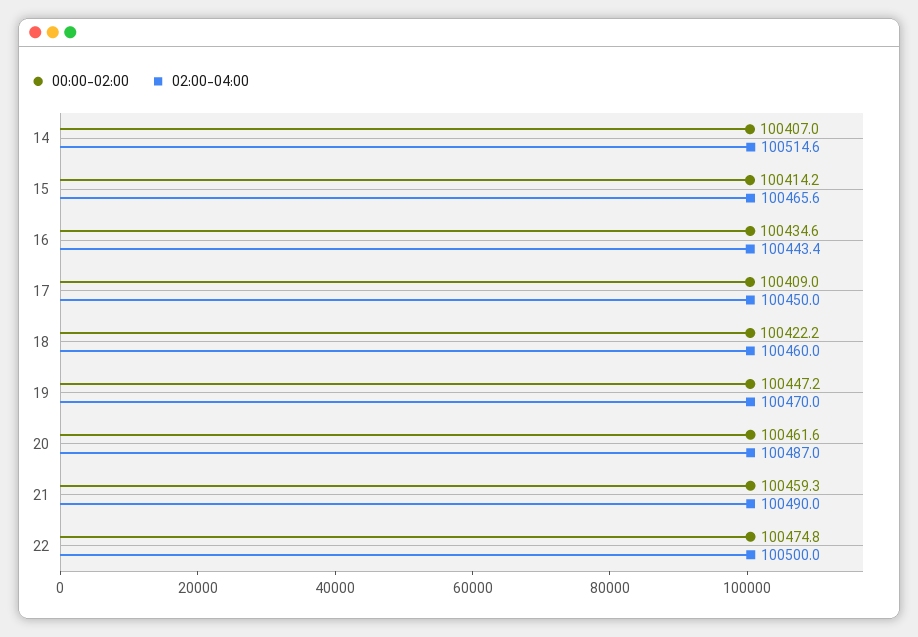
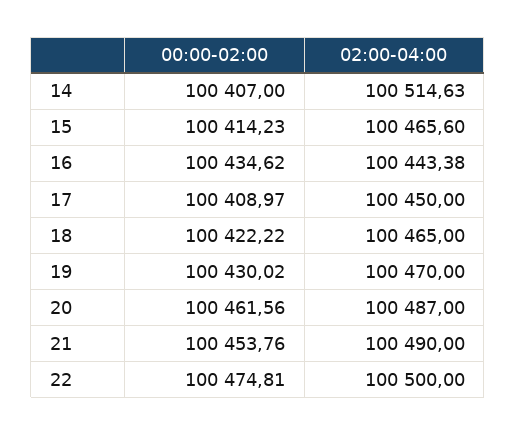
02:00-04:00, 18: 100460 -> 100465
00:00-02:00, 19: 100447.2 -> 100430.02
00:00-02:00, 21: 100459.3 -> 100453.76

